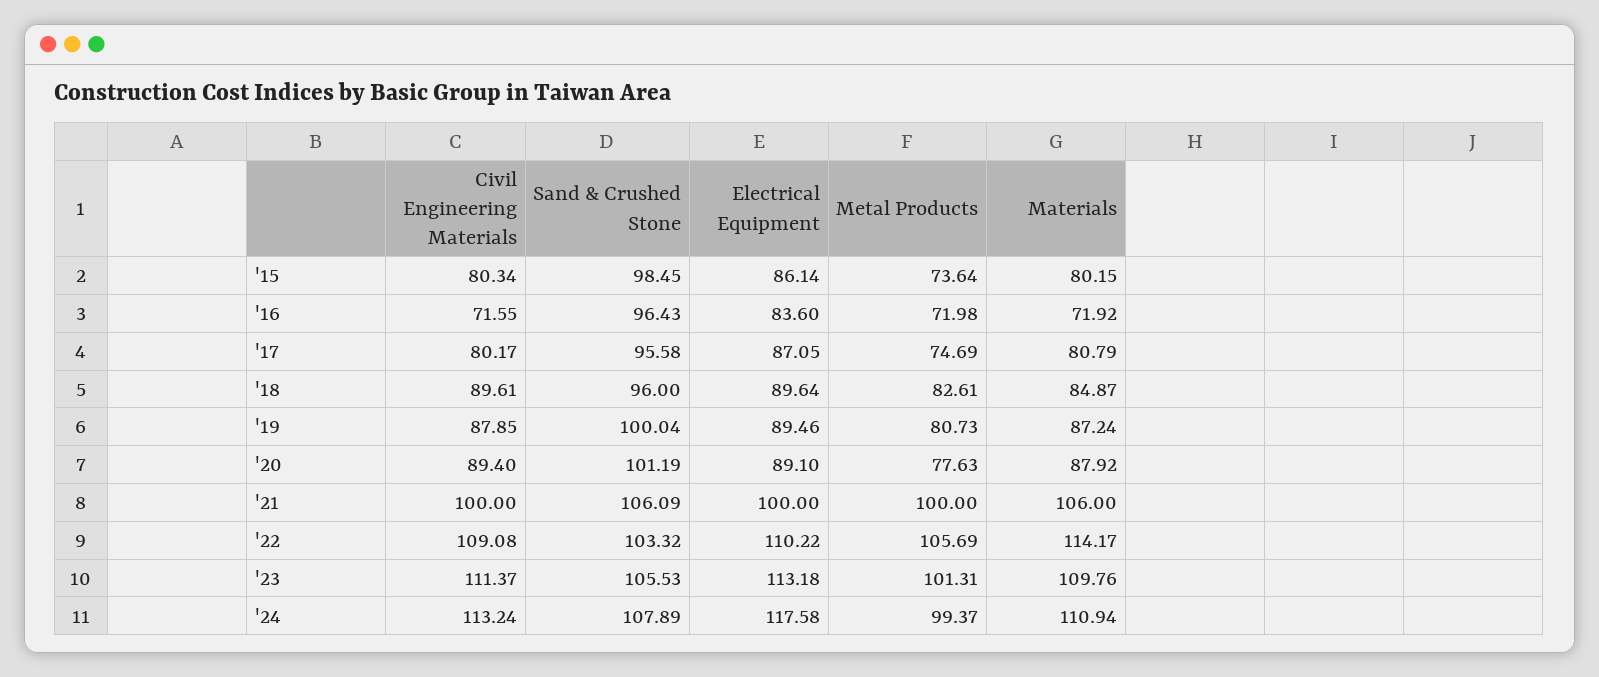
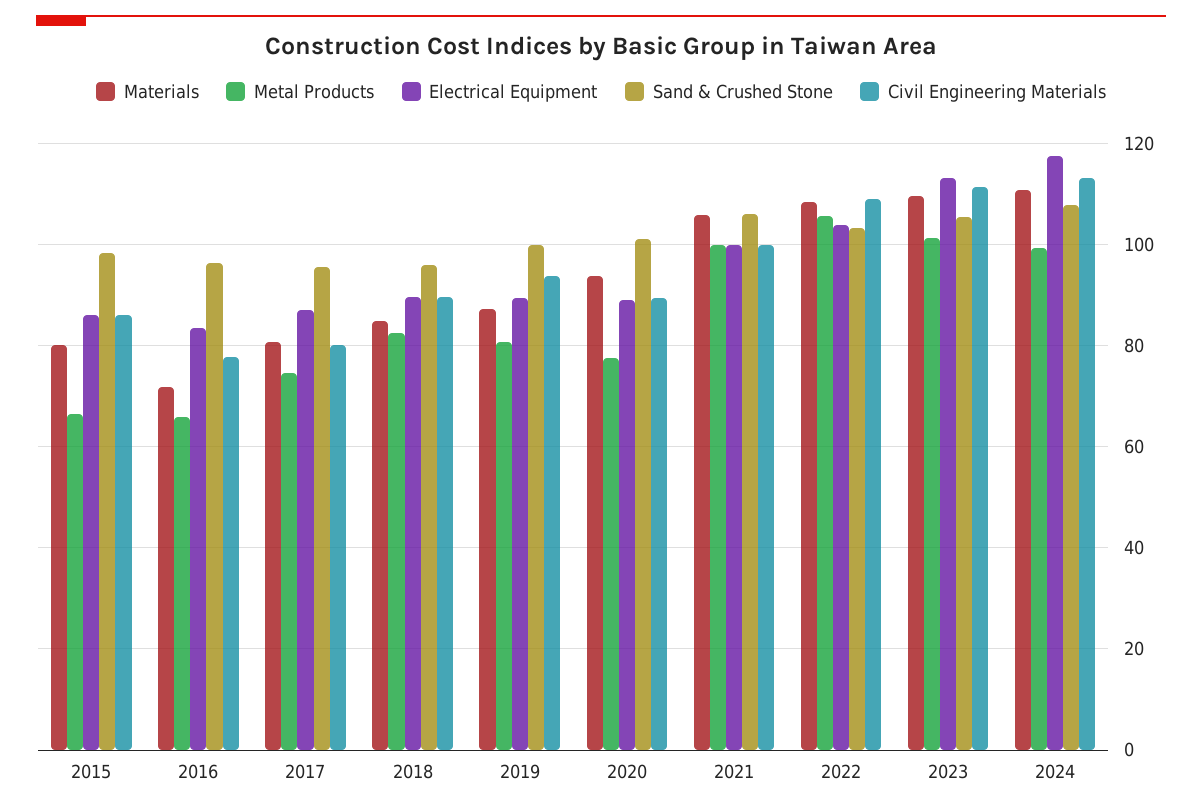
Civil Engineering Materials, '15: 80.34 -> 86
Metal Products, '15: 73.64 -> 66
Civil Engineering Materials, '16: 71.55 -> 78
Metal Products, '16: 71.98 -> 66
Civil Engineering Materials, '19: 87.85 -> 94
Materials, '20: 87.92 -> 94
Electrical Equipment, '22: 110.22 -> 104
Materials, '22: 114.17 -> 108

